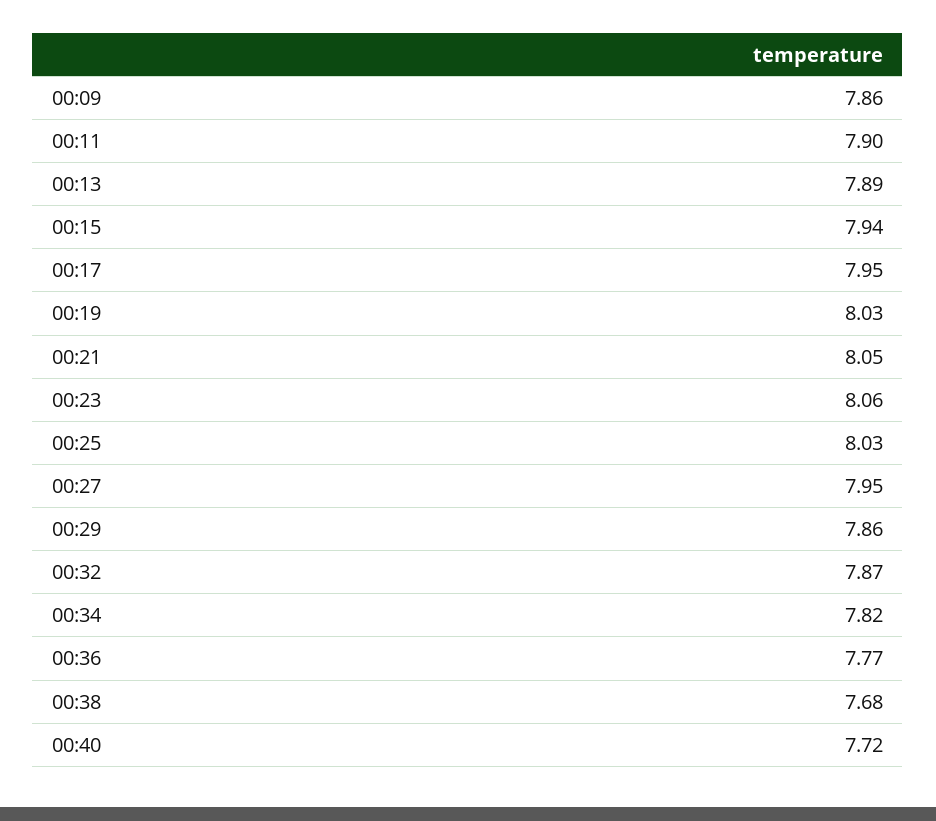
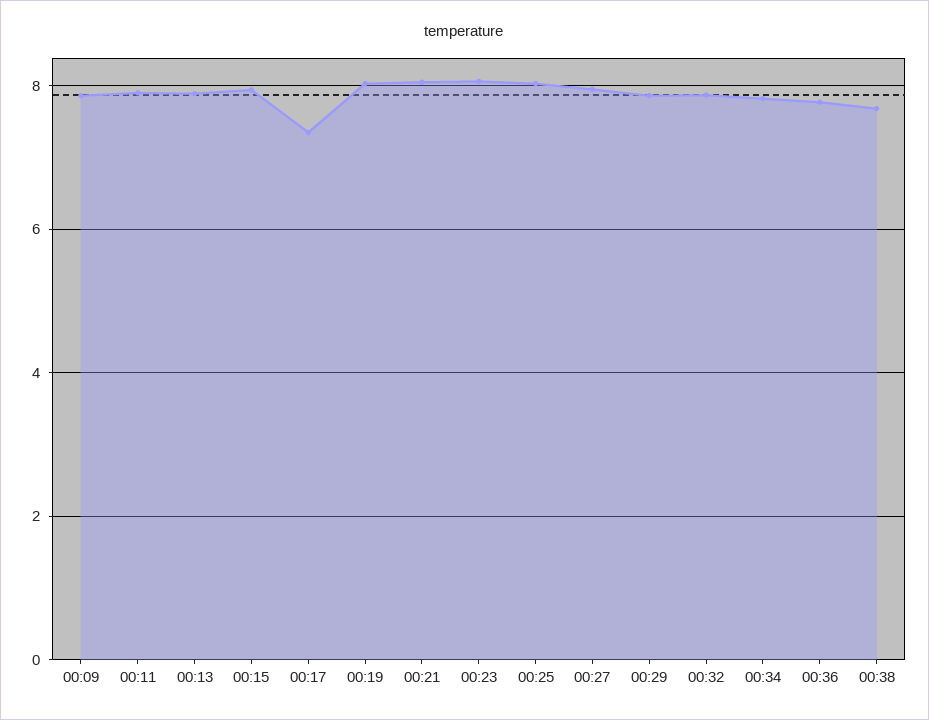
00:17: 7.95 -> 7.4
00:40: 7.72 -> none

